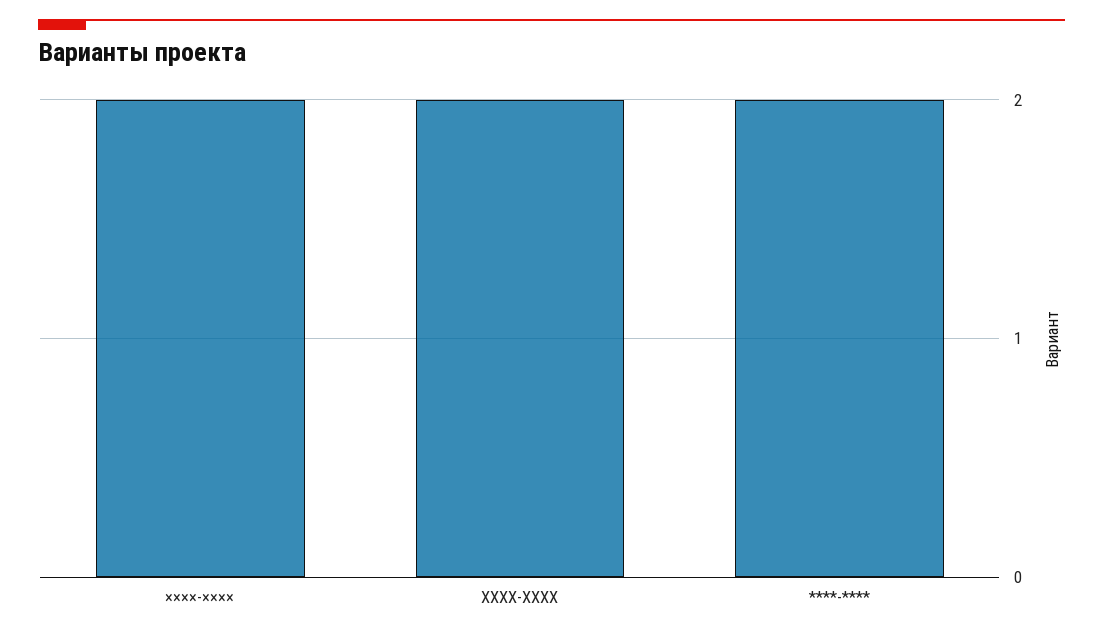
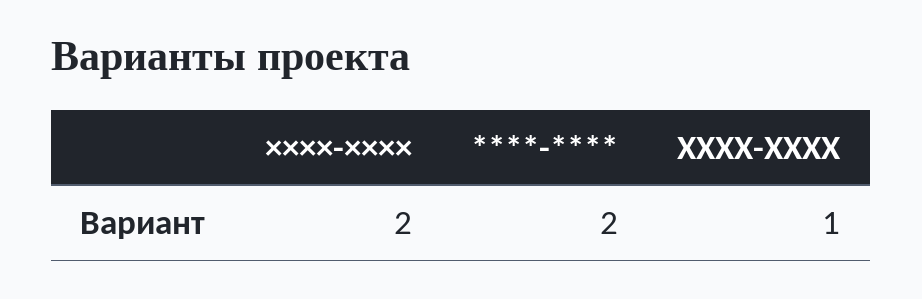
ХХХХ-ХХХХ: 2 -> 1

